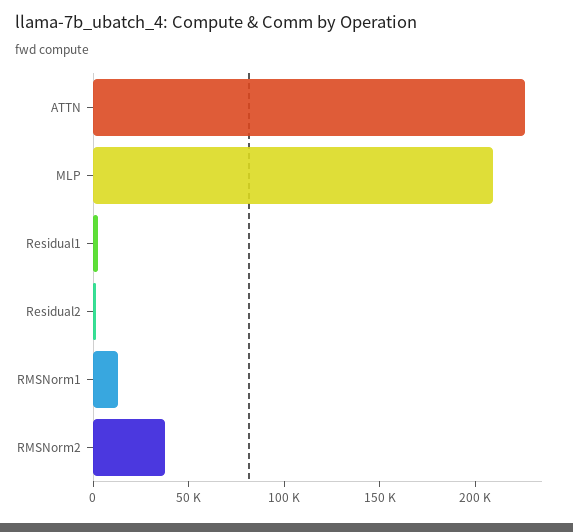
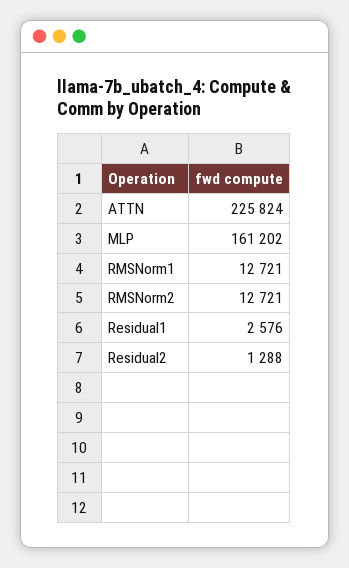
MLP: 210000 -> 161202
RMSNorm2: 40000 -> 12721

